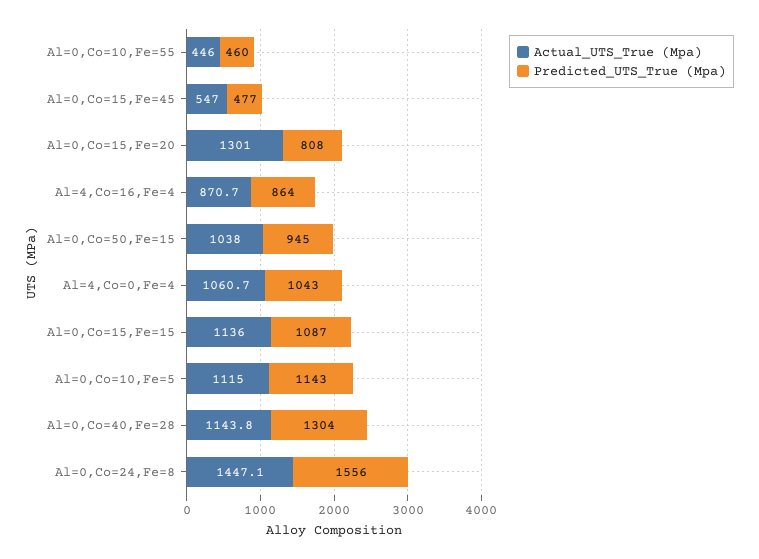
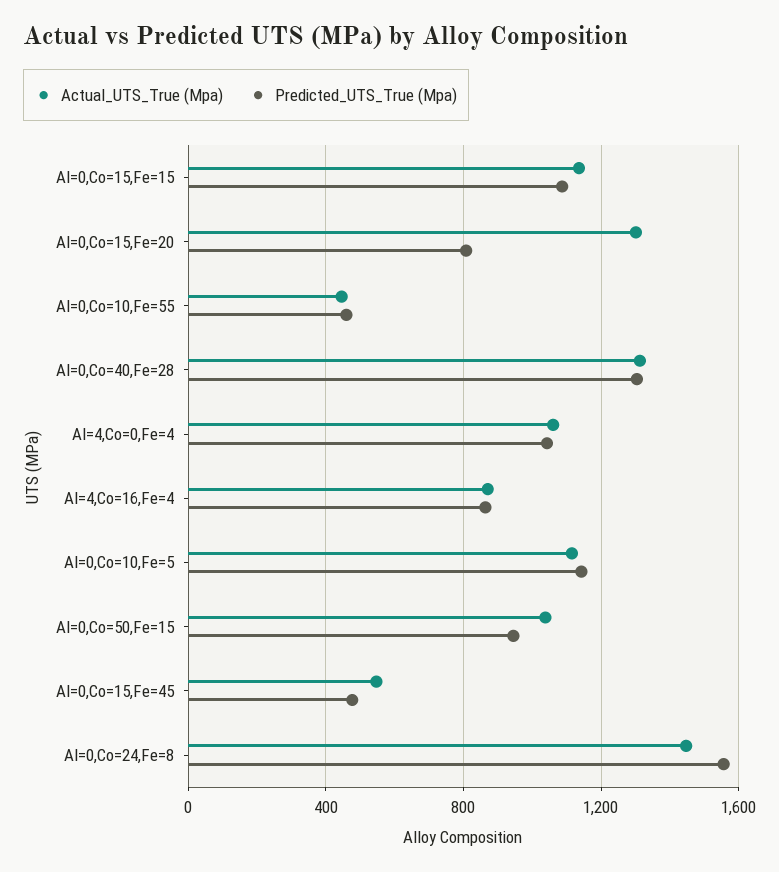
Actual_UTS_True (Mpa), Al=0,Co=40,Fe=28: 1143.8 -> 1300

